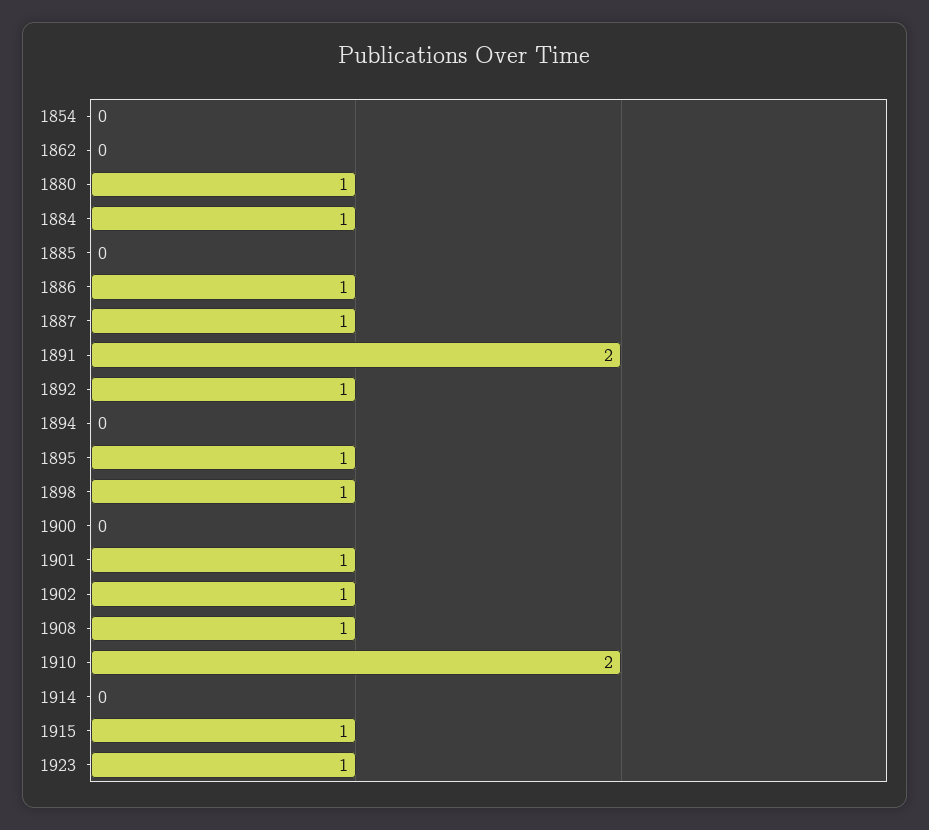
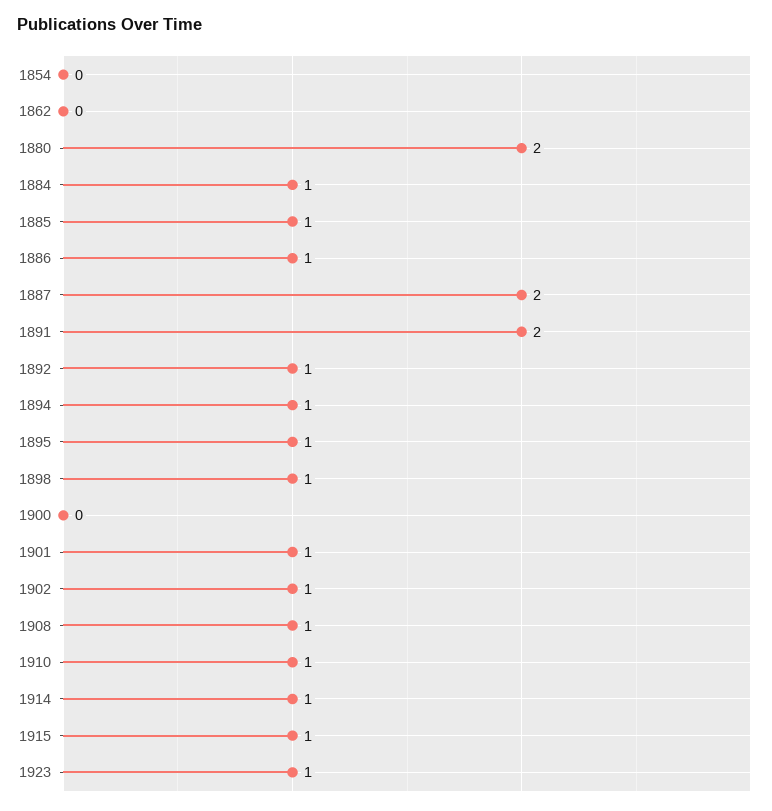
1880: 1 -> 2
1885: 0 -> 1
1887: 1 -> 2
1894: 0 -> 1
1910: 2 -> 1
1914: 0 -> 1

